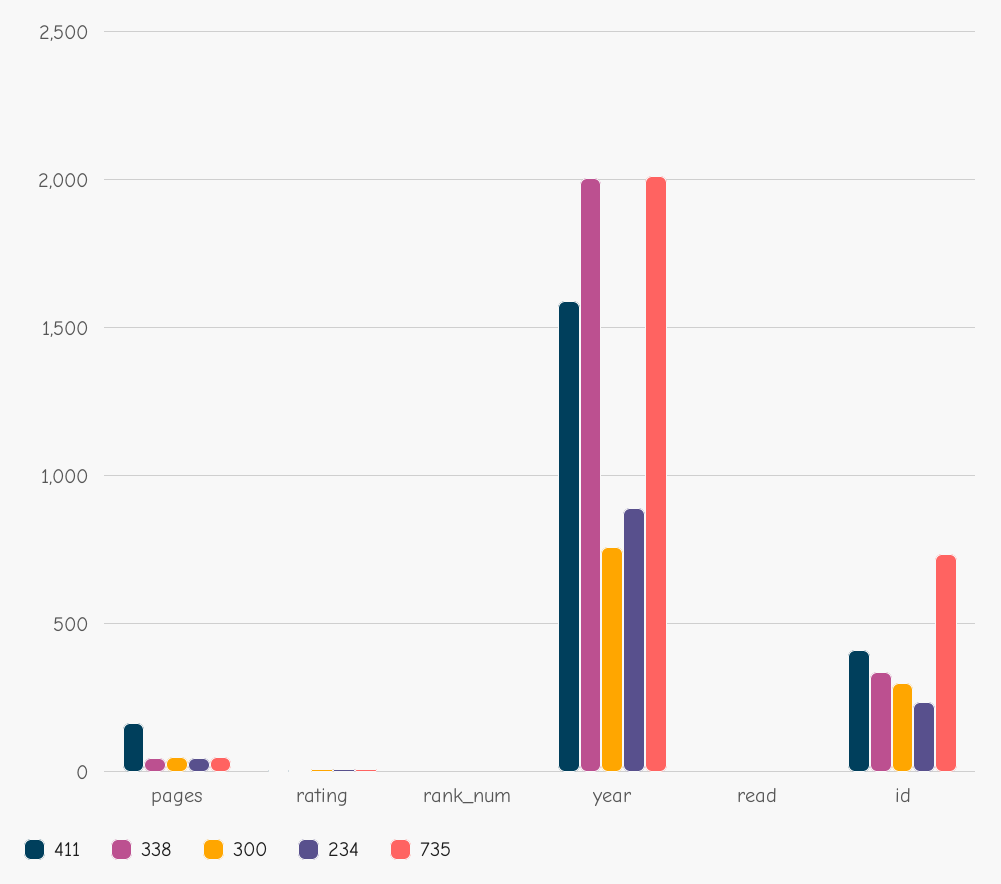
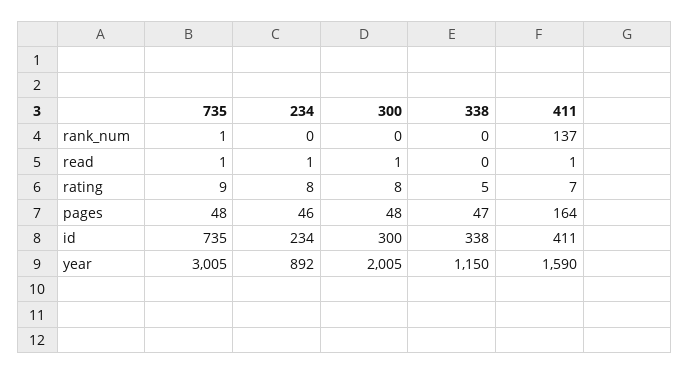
411, rank_num: 0 -> 137
338, year: 2000 -> 1150
300, year: 750 -> 2005
735, year: 2000 -> 3005

